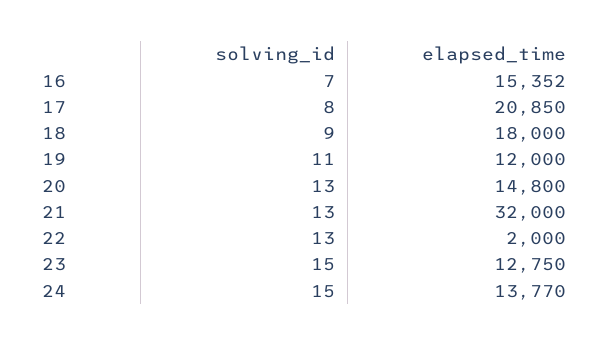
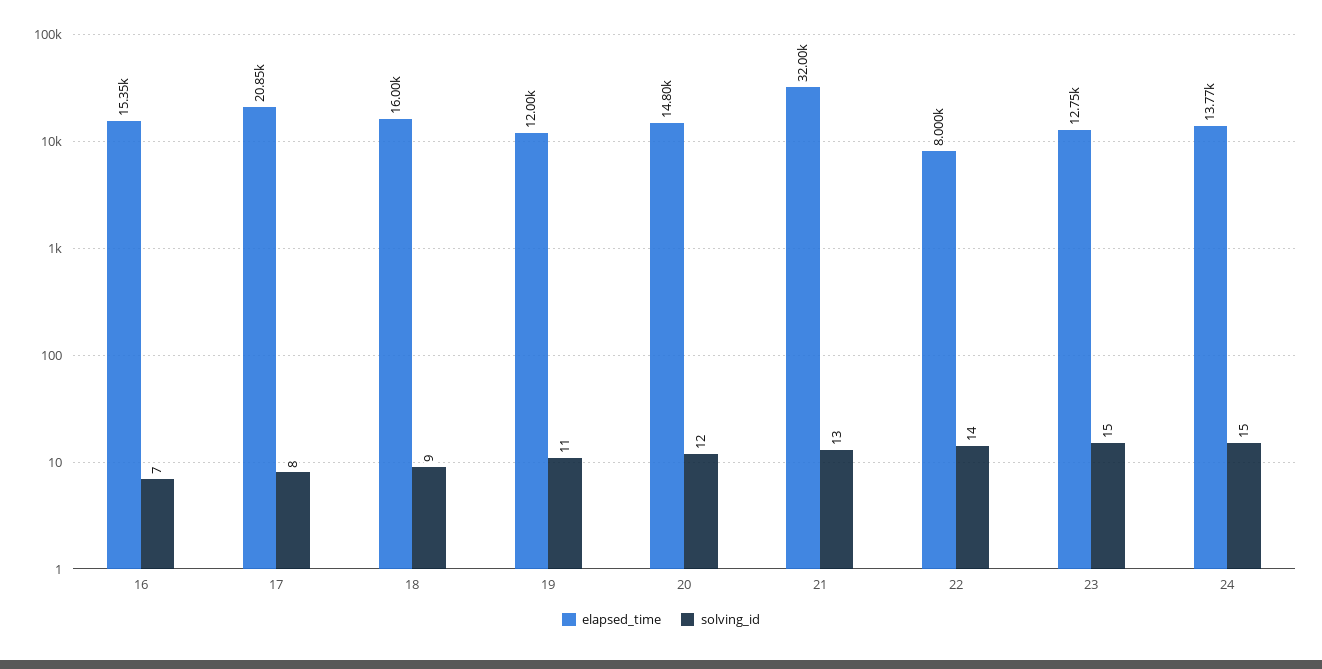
elapsed_time, 18: 18000 -> 16000
solving_id, 20: 13 -> 12
solving_id, 22: 13 -> 14
elapsed_time, 22: 2000 -> 8000

